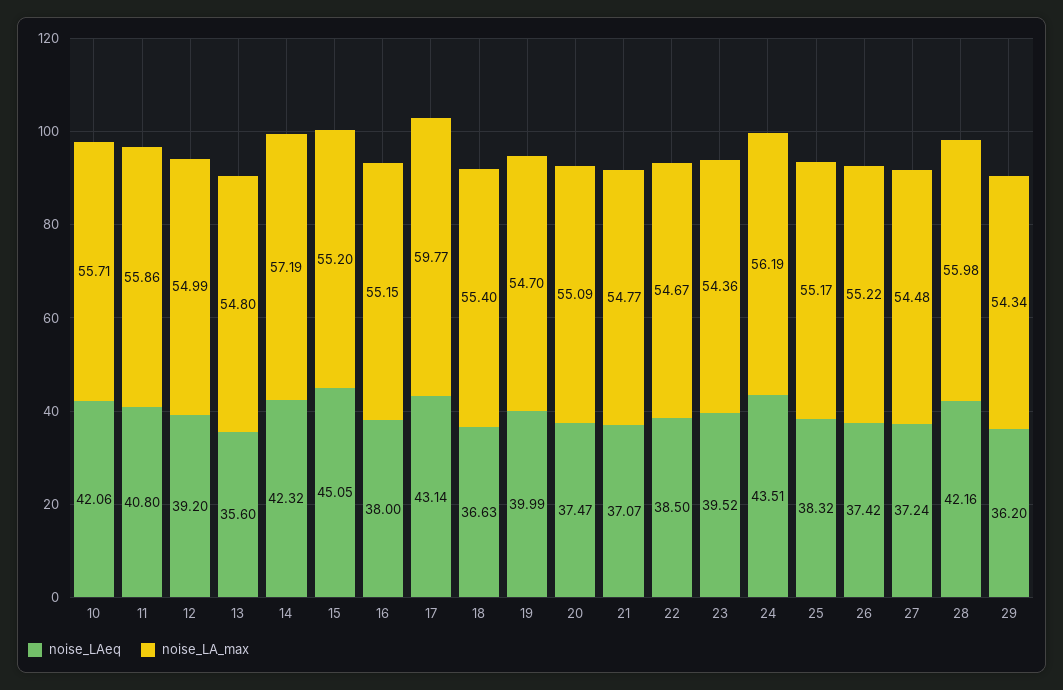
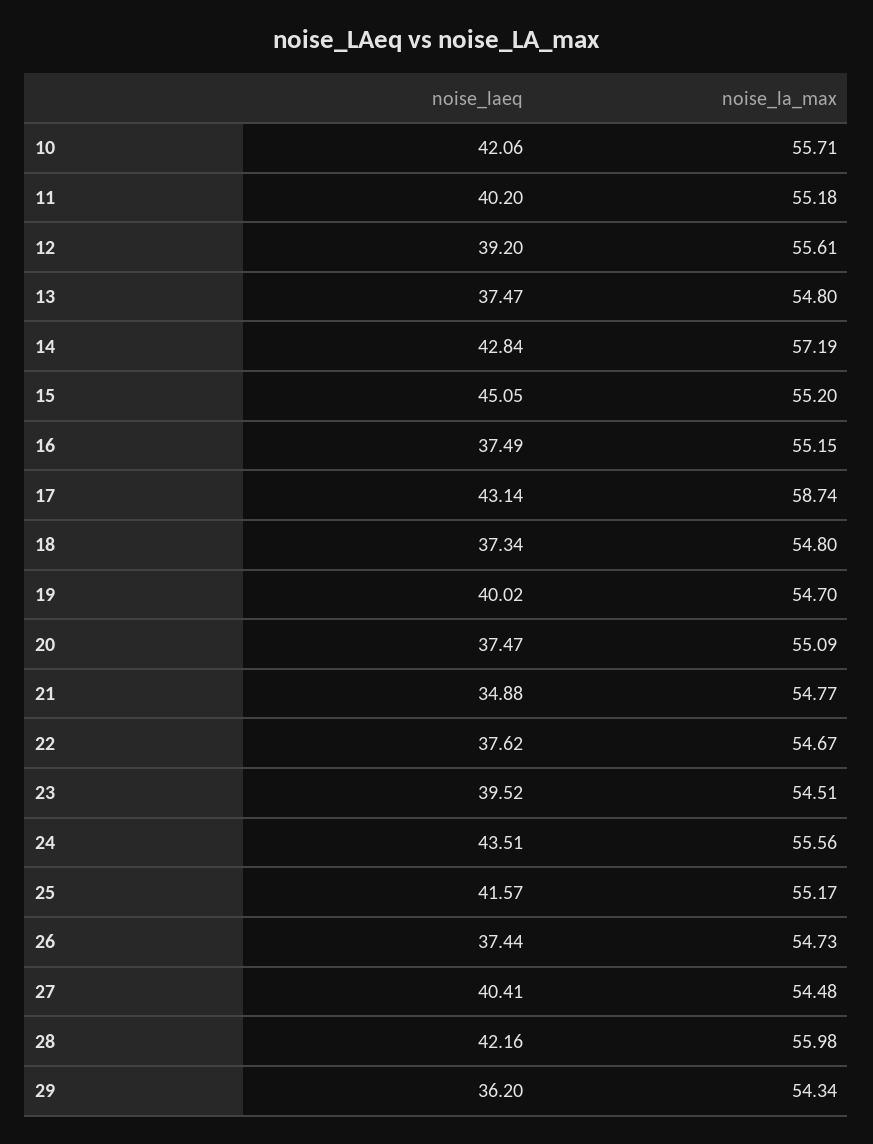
noise_LAeq, 11: 40.8 -> 40.2
noise_LA_max, 11: 55.86 -> 55.18
noise_LA_max, 12: 54.99 -> 55.61
noise_LAeq, 13: 35.6 -> 37.47
noise_LAeq, 14: 42.32 -> 42.84
noise_LAeq, 16: 38 -> 37.49
noise_LA_max, 17: 59.77 -> 58.74
noise_LAeq, 18: 36.63 -> 37.34
noise_LA_max, 18: 55.4 -> 54.8
noise_LAeq, 19: 39.99 -> 40.02
noise_LAeq, 21: 37.07 -> 34.88
noise_LAeq, 22: 38.5 -> 37.62
noise_LA_max, 23: 54.36 -> 54.51
noise_LA_max, 24: 56.19 -> 55.56
noise_LAeq, 25: 38.32 -> 41.57
noise_LAeq, 26: 37.42 -> 37.44
noise_LA_max, 26: 55.22 -> 54.73
noise_LAeq, 27: 37.24 -> 40.41

